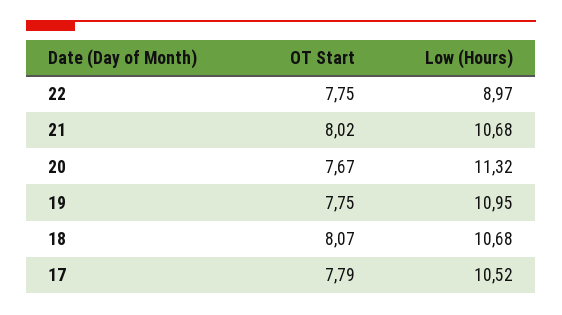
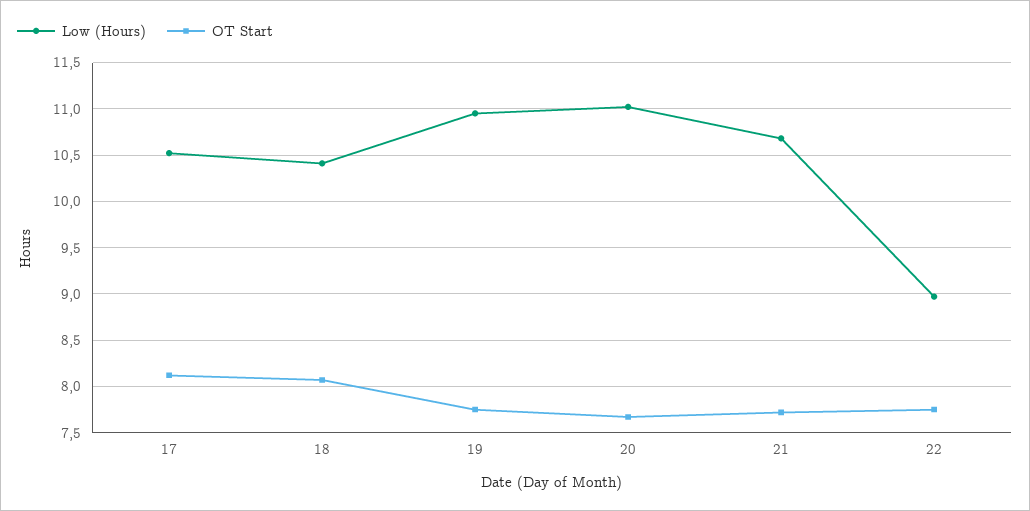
OT Start, 21: 8.02 -> 7.7
Low (Hours), 20: 11.32 -> 11
Low (Hours), 18: 10.68 -> 10.4
OT Start, 17: 7.79 -> 8.1

